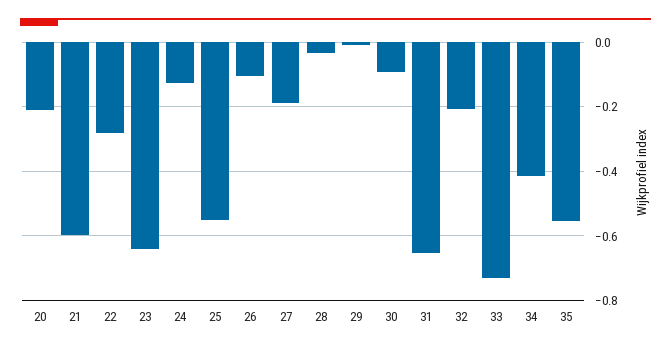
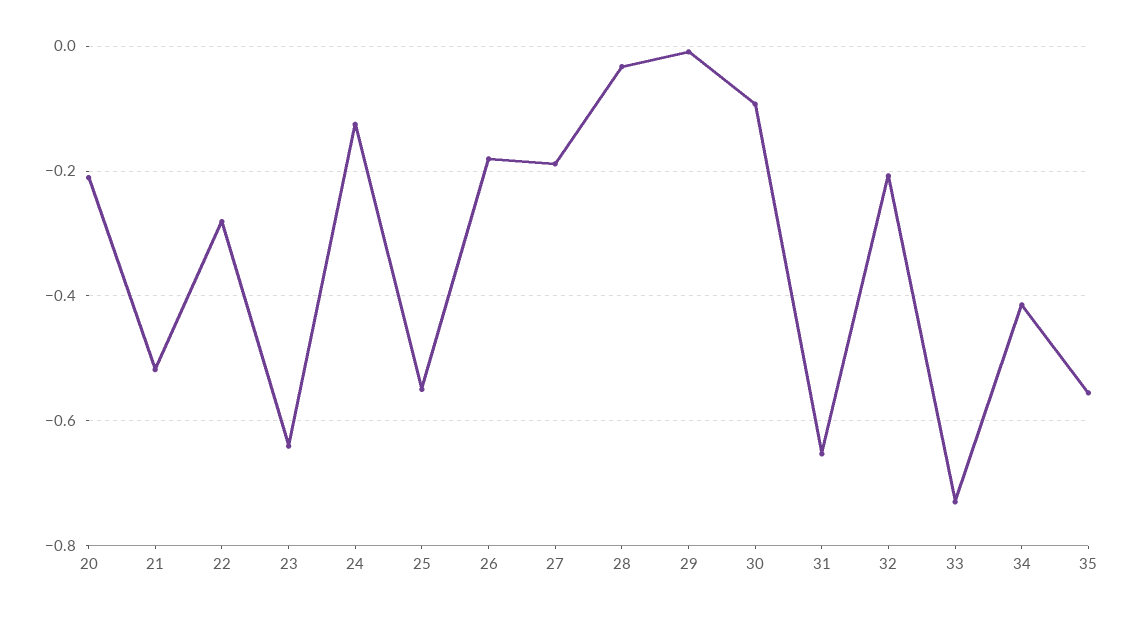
21: -0.6 -> -0.52
26: -0.1 -> -0.18

